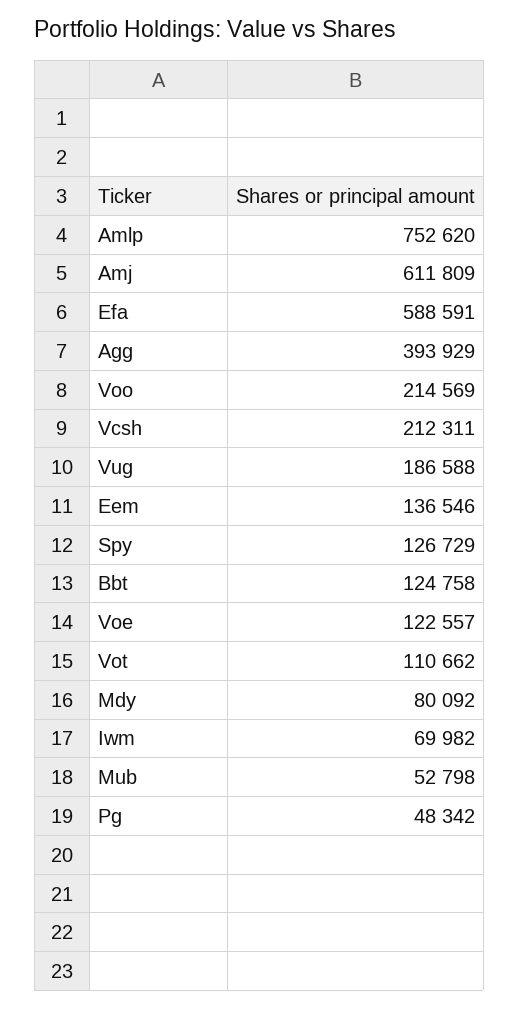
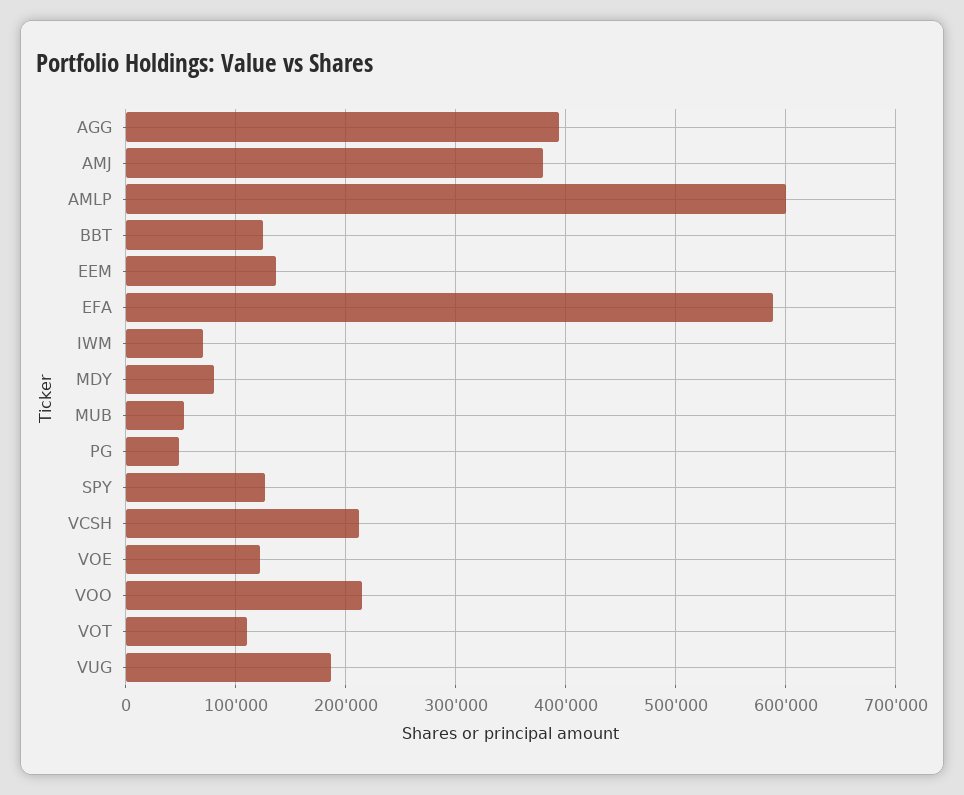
Amlp: 752620 -> 600000
Amj: 611809 -> 380000

